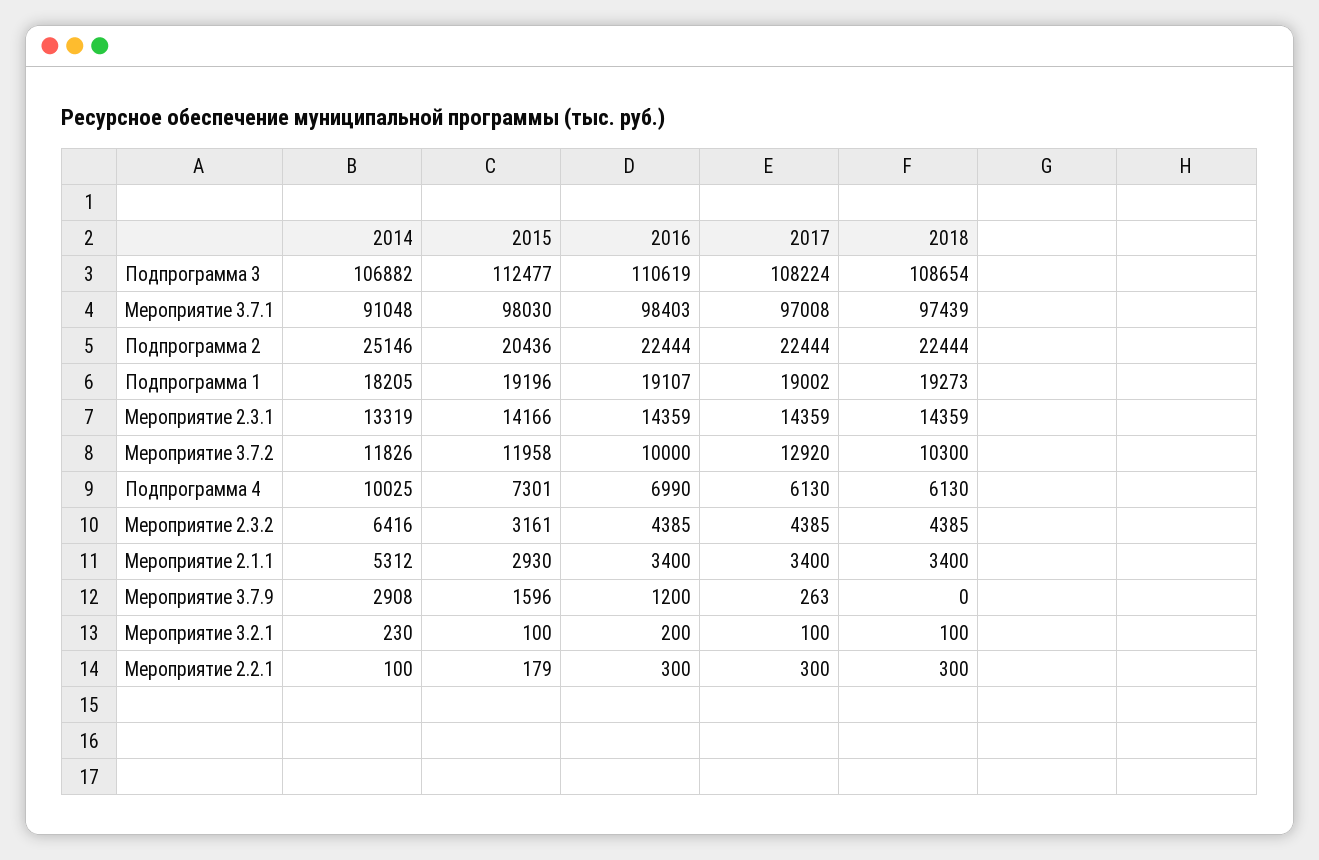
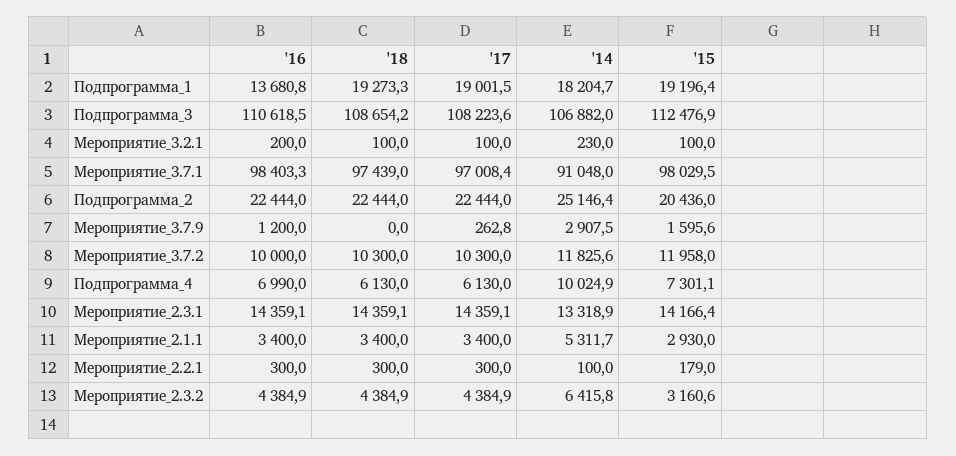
2016, Подпрограмма 1: 19107 -> 13680.8
2017, Мероприятие 3.7.2: 12920 -> 10300

